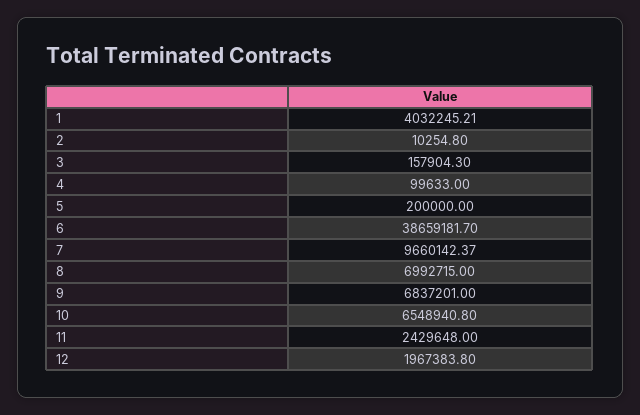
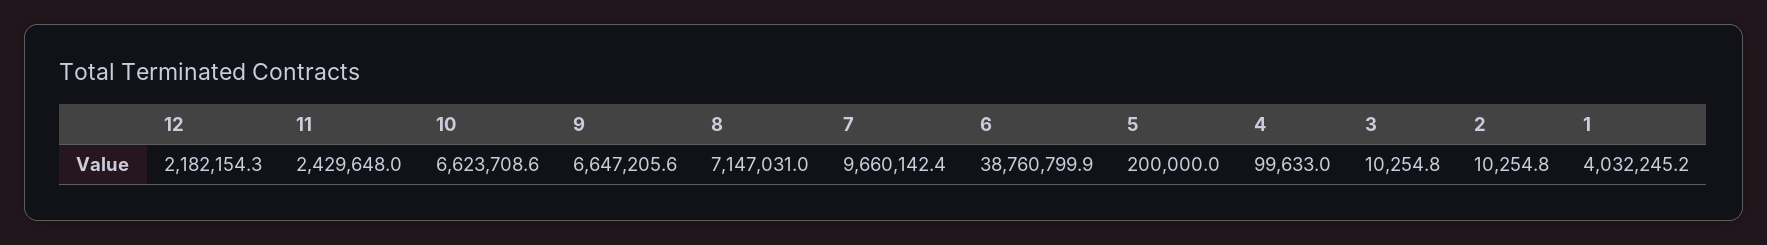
3: 157904.3 -> 10254.8
6: 38659181.7 -> 38760799.9
8: 6992715 -> 7147031
9: 6837201 -> 6647205.6
10: 6548940.8 -> 6623708.6
12: 1967383.8 -> 2182154.3

